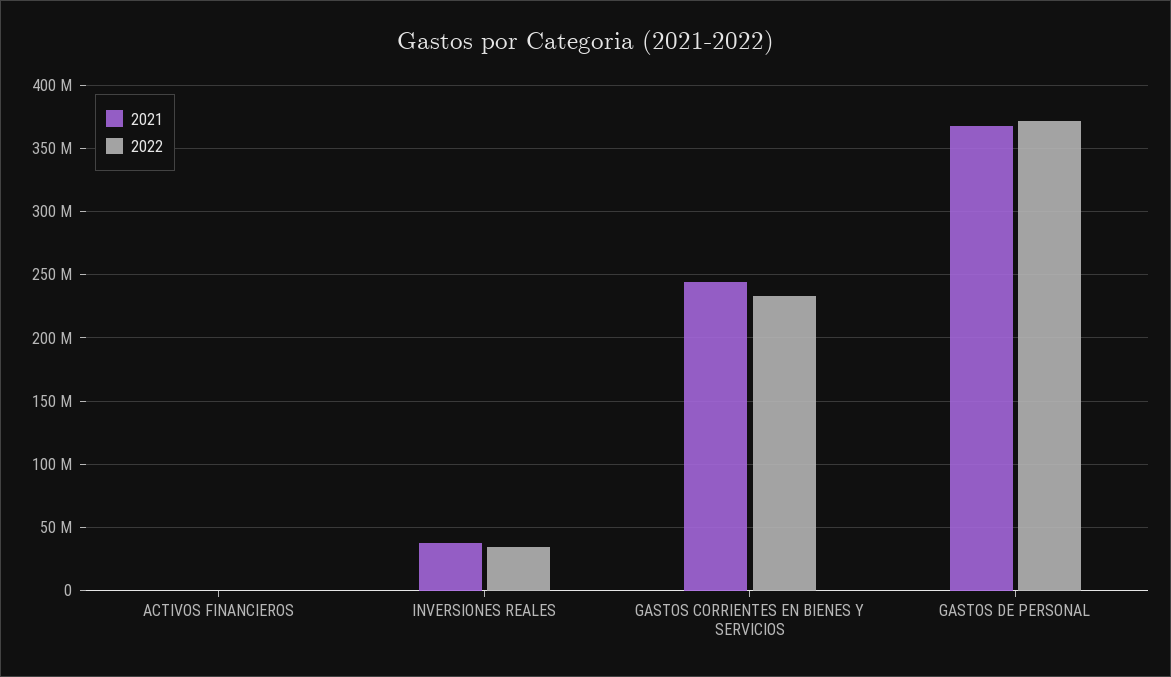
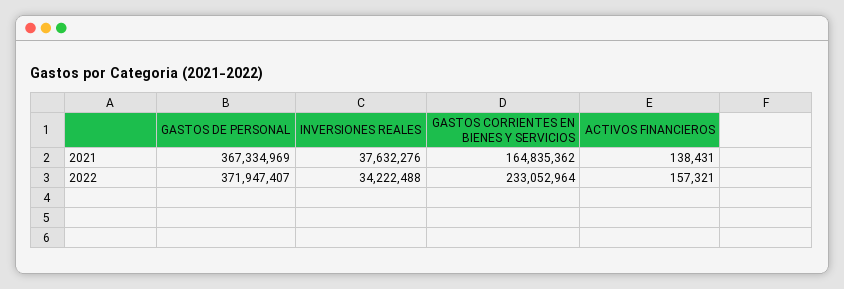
2021, GASTOS CORRIENTES EN BIENES Y SERVICIOS: 245000000 -> 164835362

